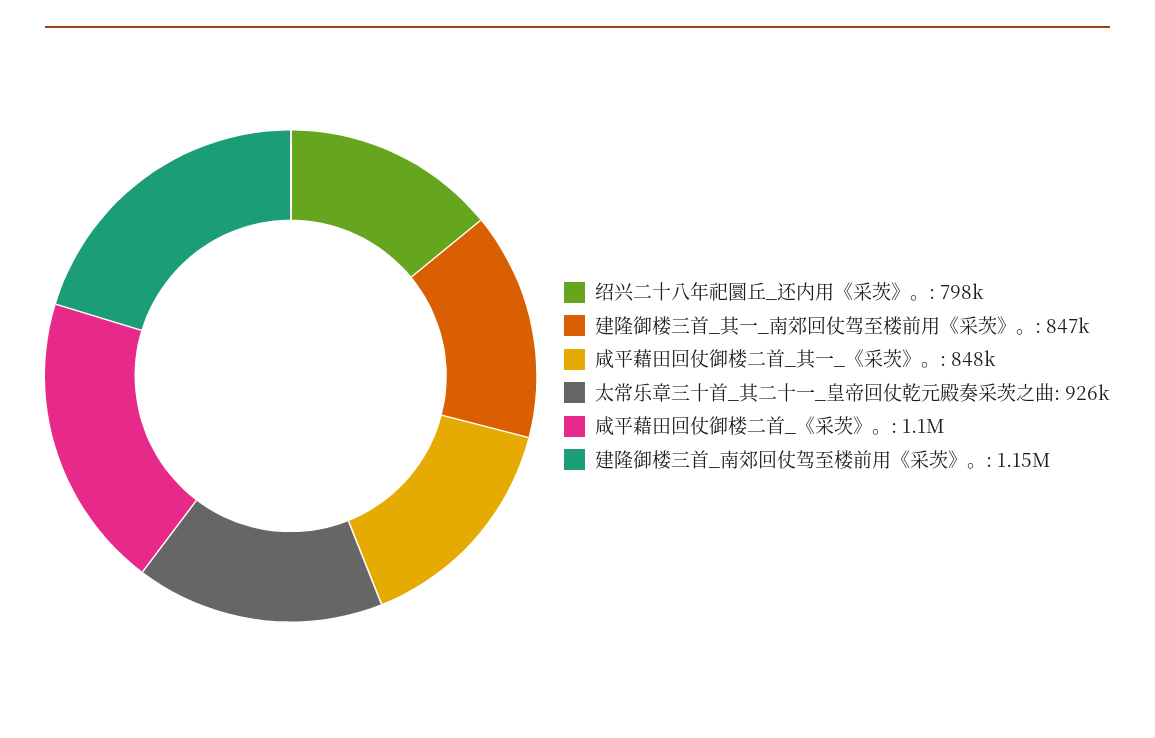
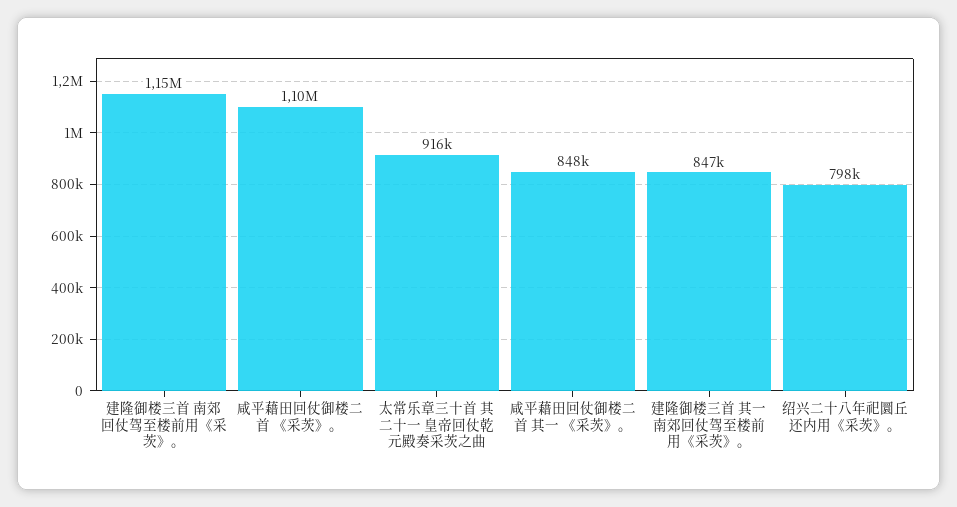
太常乐章三十首_其二十一_皇帝回仗乾元殿奏采茨之曲: 926000 -> 916000

